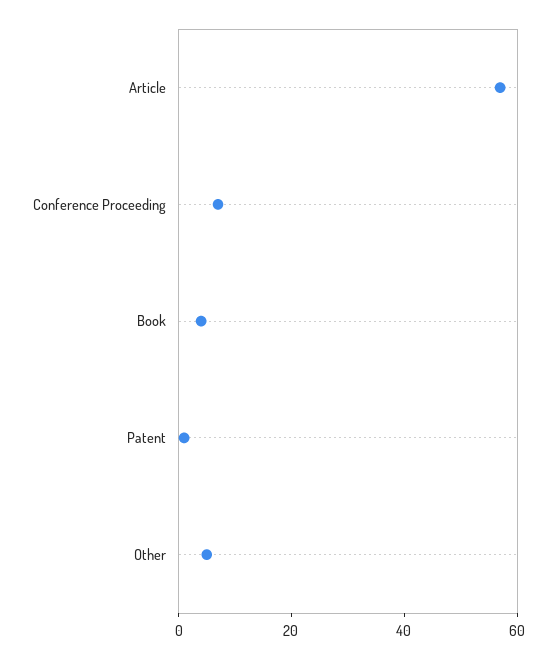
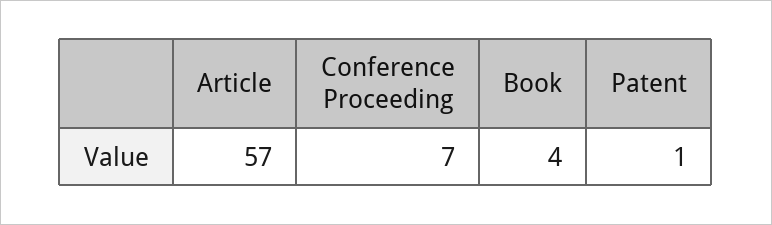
Other: 5 -> none

